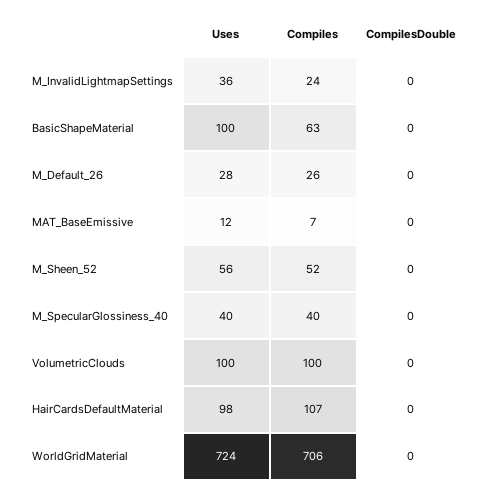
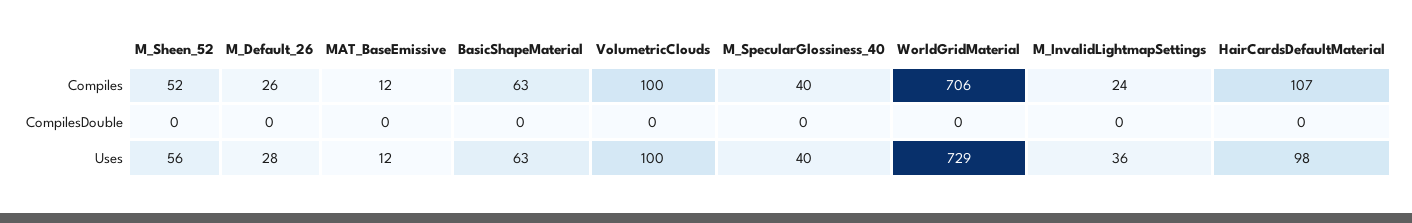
Uses, BasicShapeMaterial: 100 -> 63
Compiles, MAT_BaseEmissive: 7 -> 12
Uses, WorldGridMaterial: 724 -> 729

